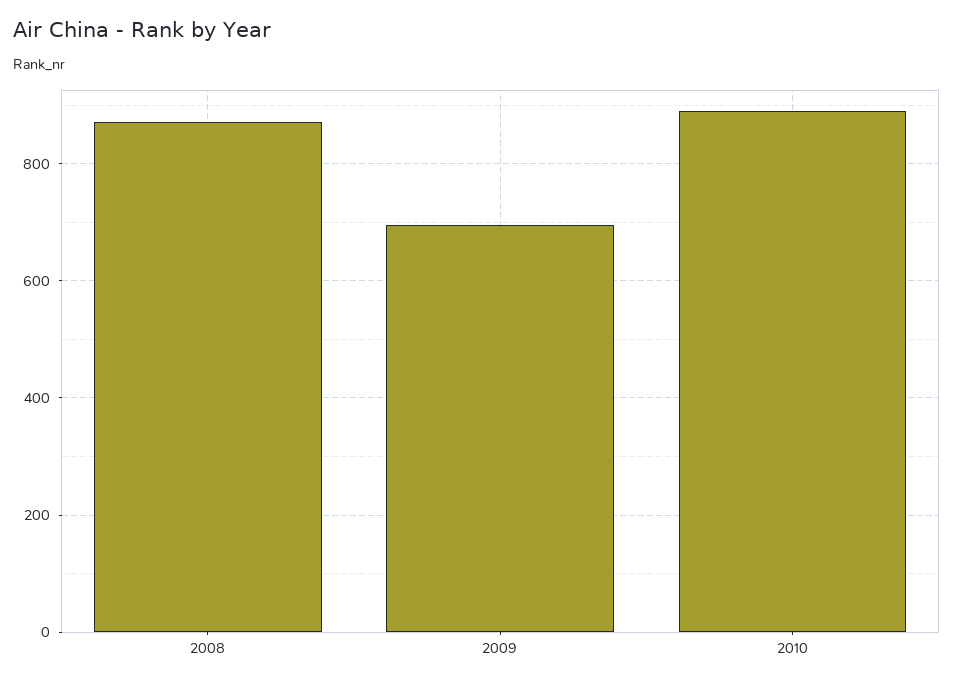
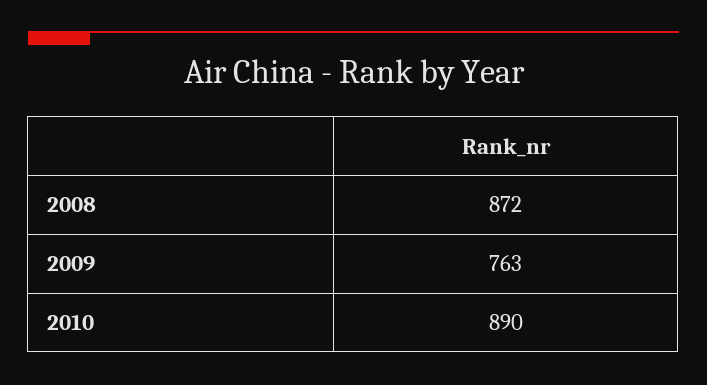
2009: 700 -> 763

